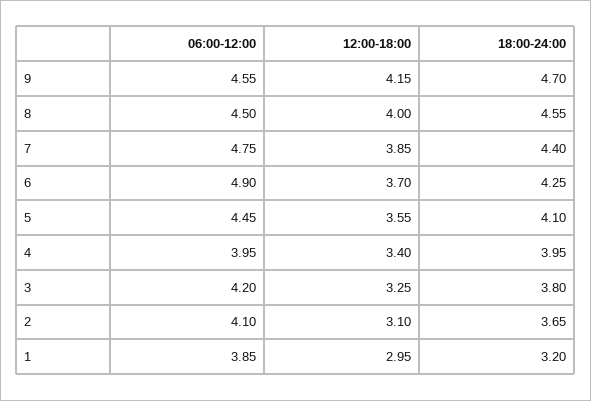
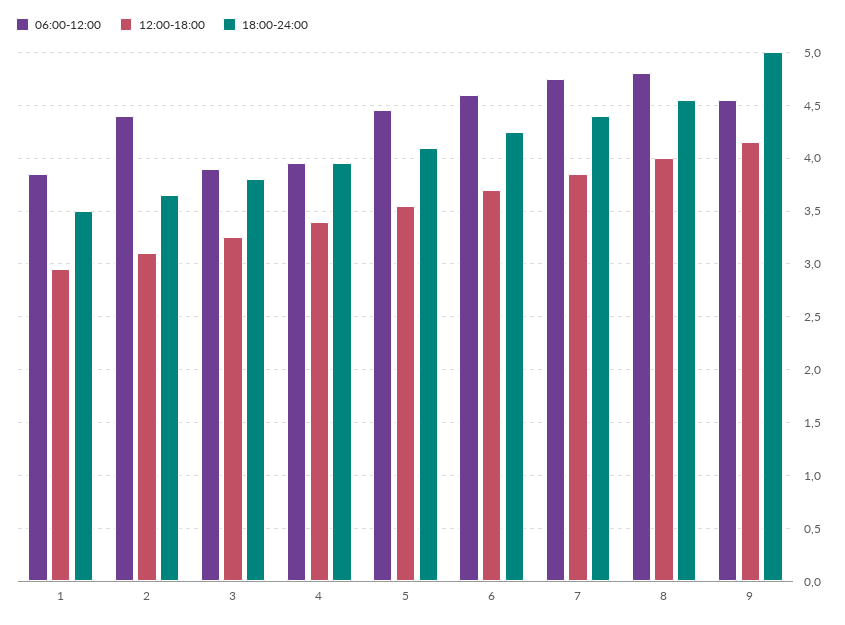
18:00-24:00, 9: 4.7 -> 5
06:00-12:00, 8: 4.5 -> 4.8
06:00-12:00, 6: 4.9 -> 4.6
06:00-12:00, 3: 4.2 -> 3.9
06:00-12:00, 2: 4.1 -> 4.4
18:00-24:00, 1: 3.2 -> 3.5

